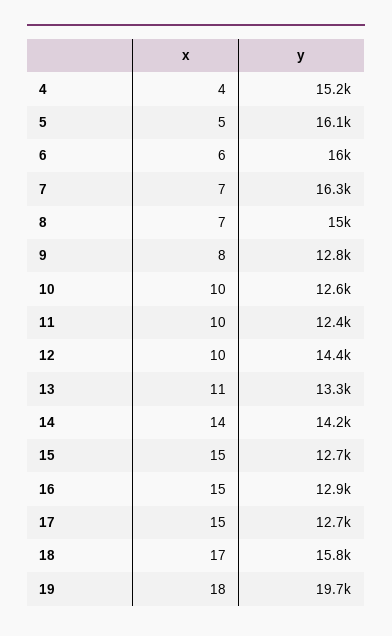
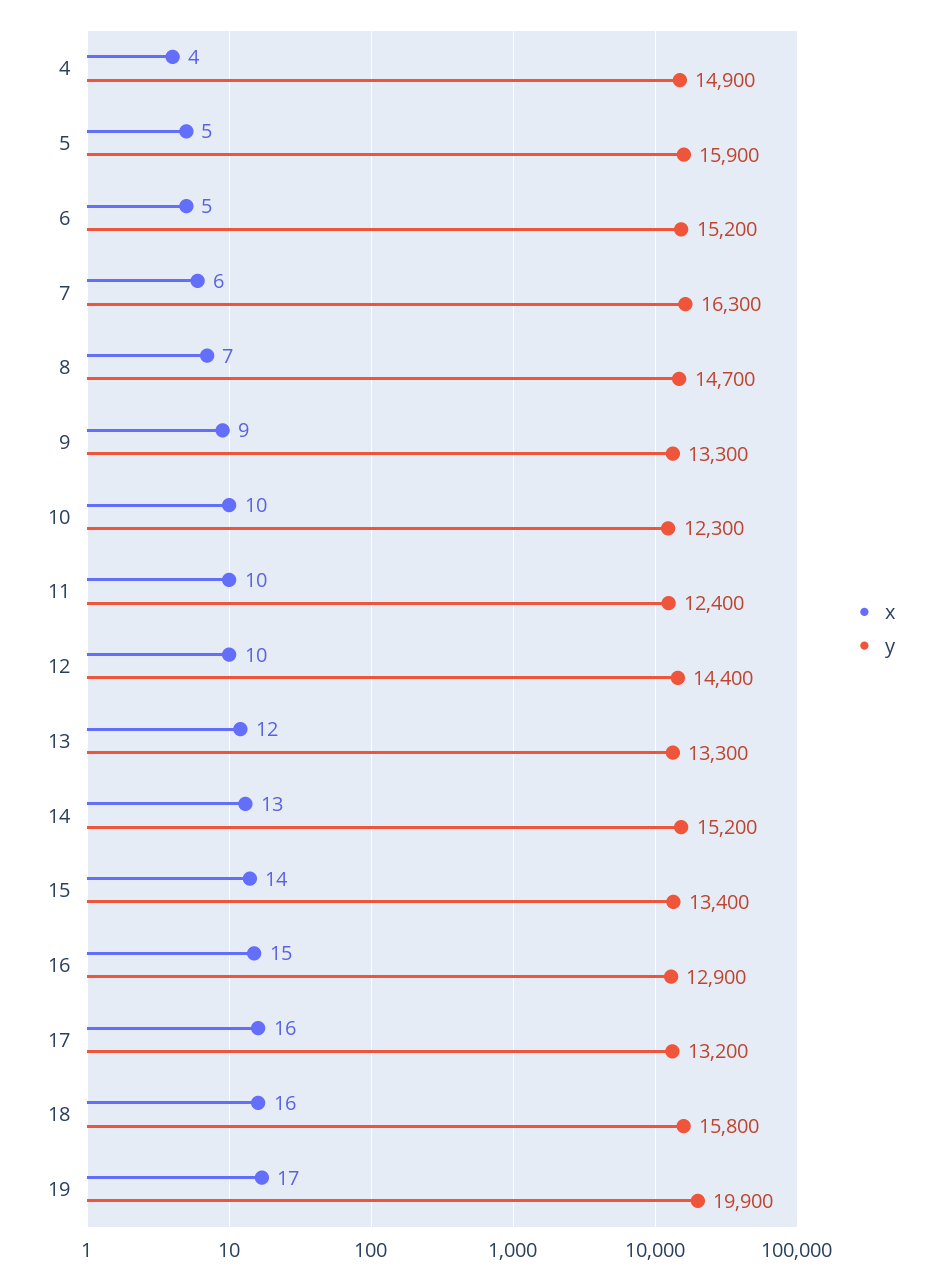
y, 4: 15200 -> 14900
y, 5: 16100 -> 15900
x, 6: 6 -> 5
y, 6: 16000 -> 15200
x, 7: 7 -> 6
y, 8: 15000 -> 14700
x, 9: 8 -> 9
y, 9: 12800 -> 13300
y, 10: 12600 -> 12300
x, 13: 11 -> 12
x, 14: 14 -> 13
y, 14: 14200 -> 15200
x, 15: 15 -> 14
y, 15: 12700 -> 13400
x, 17: 15 -> 16
y, 17: 12700 -> 13200
x, 18: 17 -> 16
x, 19: 18 -> 17
y, 19: 19700 -> 19900

